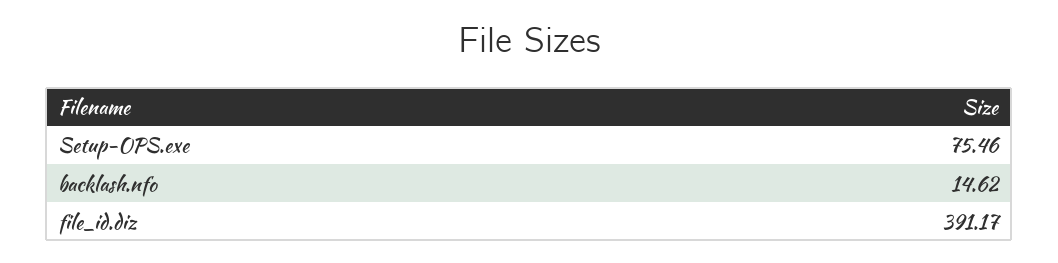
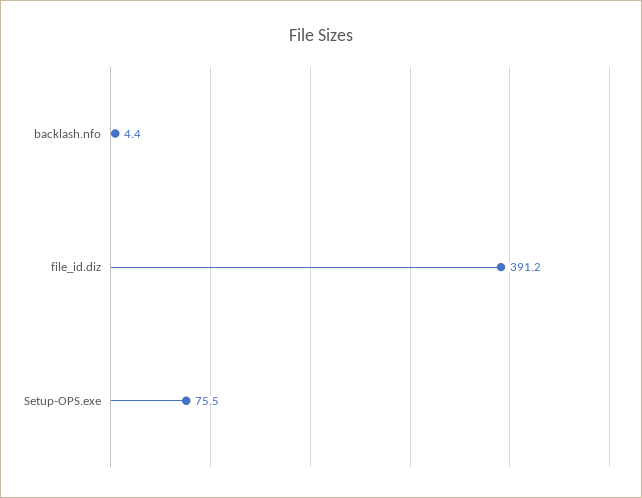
backlash.nfo: 14.62 -> 4.4

